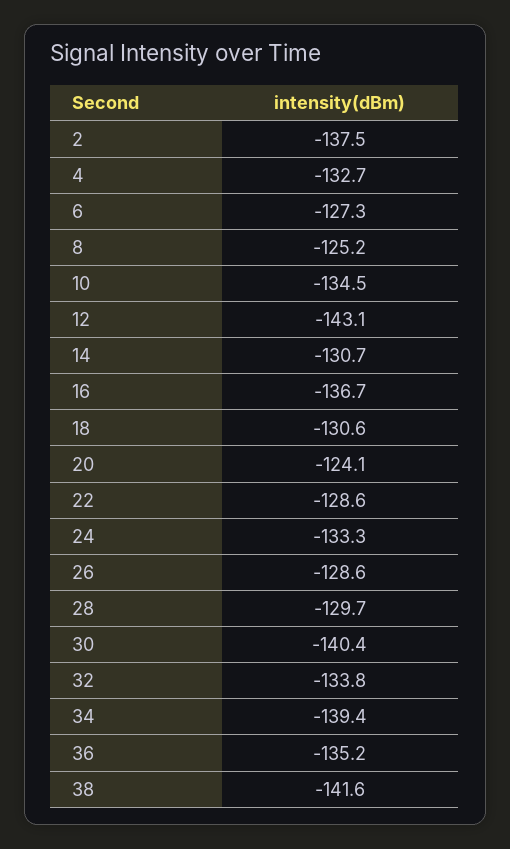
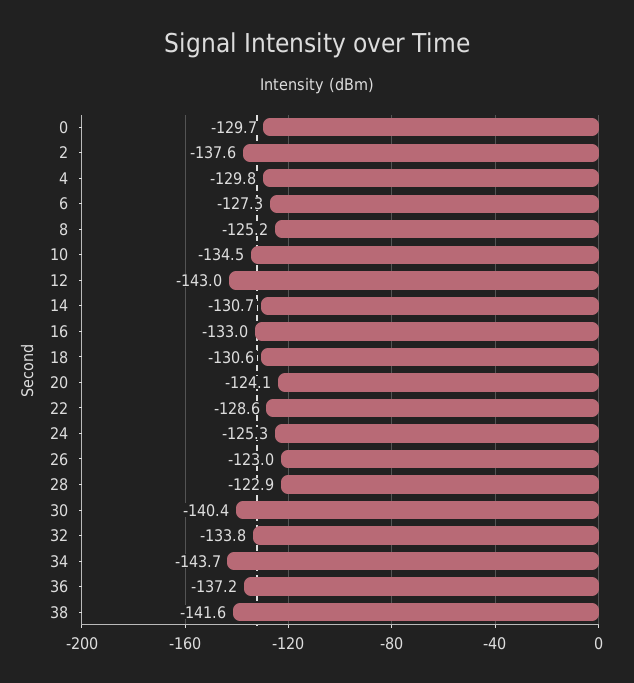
2: -137.5 -> -137.6
4: -132.7 -> -129.8
12: -143.1 -> -143
16: -136.7 -> -133
24: -133.3 -> -125.3
26: -128.6 -> -123
28: -129.7 -> -122.9
34: -139.4 -> -143.7
36: -135.2 -> -137.2
0: none -> -129.7

